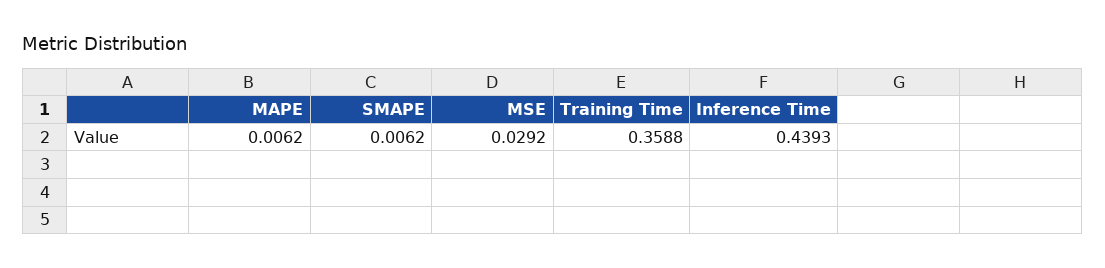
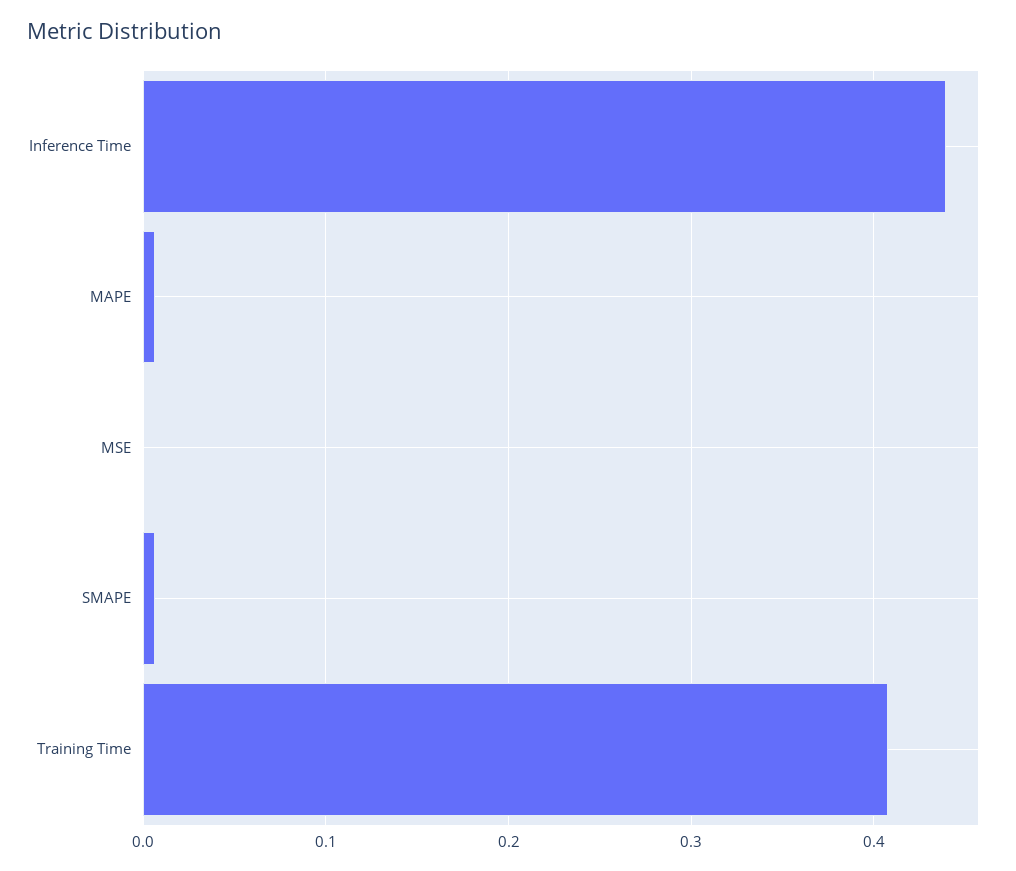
MSE: 0.0292 -> 0
Training Time: 0.3588 -> 0.41

